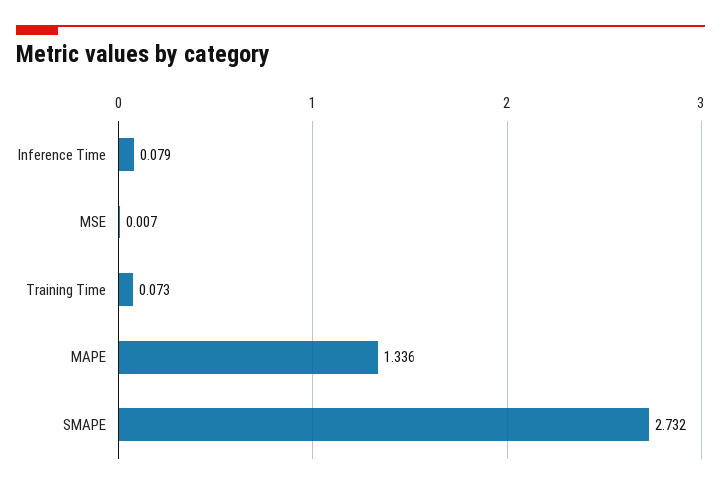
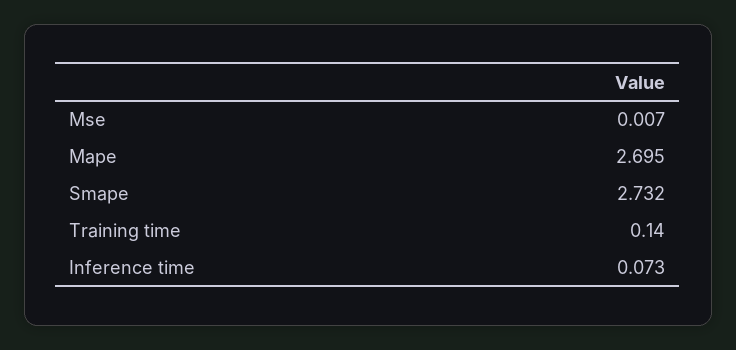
Inference Time: 0.079 -> 0.073
Training Time: 0.073 -> 0.14
MAPE: 1.336 -> 2.695

